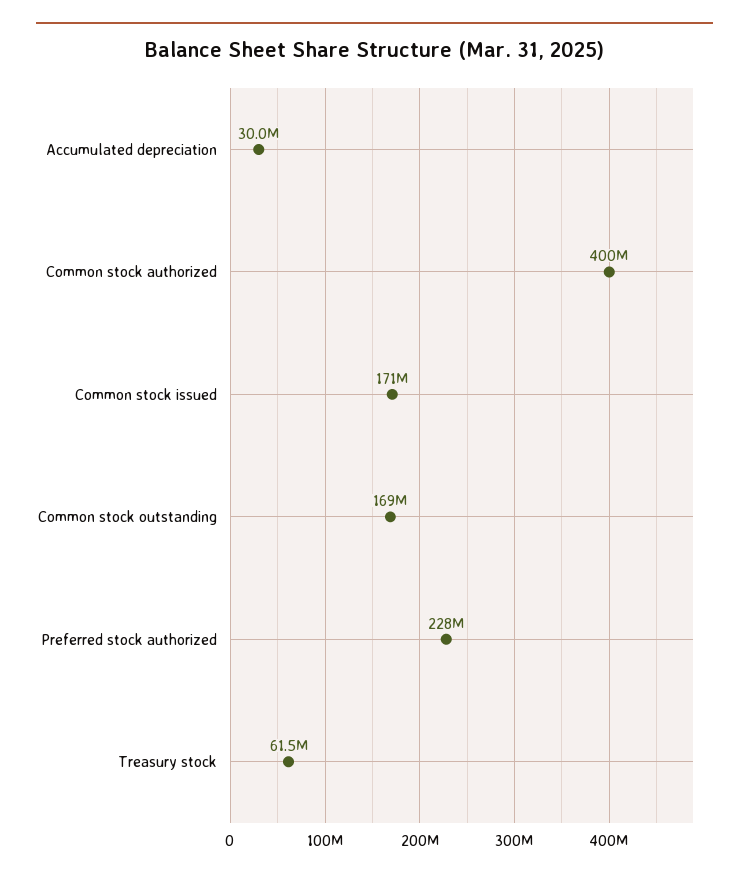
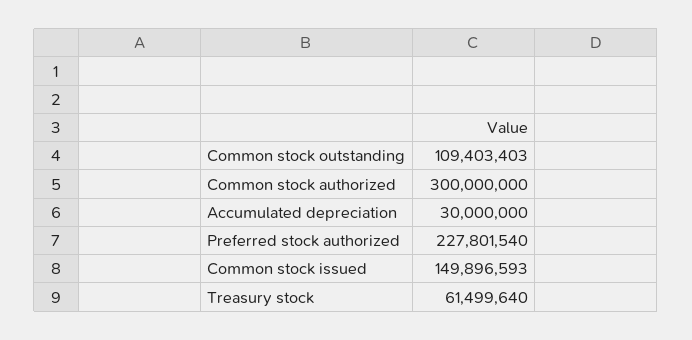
Common stock authorized: 400000000 -> 300000000
Common stock issued: 171000000 -> 149896593
Common stock outstanding: 169000000 -> 109403403

